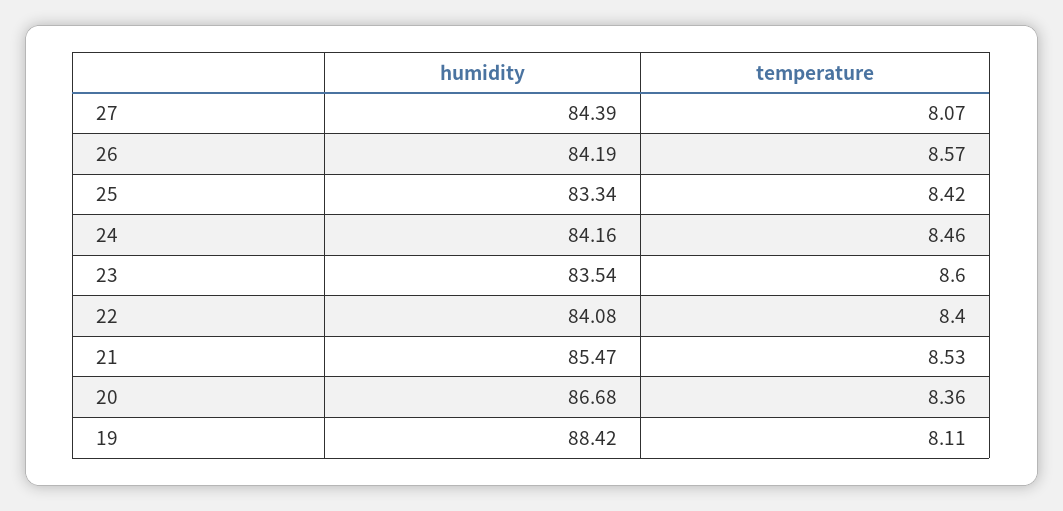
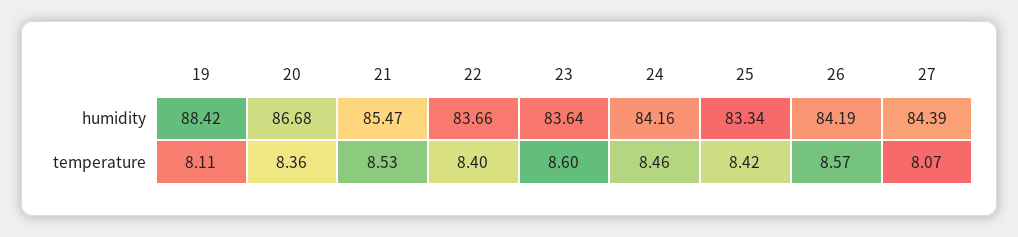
humidity, 23: 83.54 -> 83.64
humidity, 22: 84.08 -> 83.66

